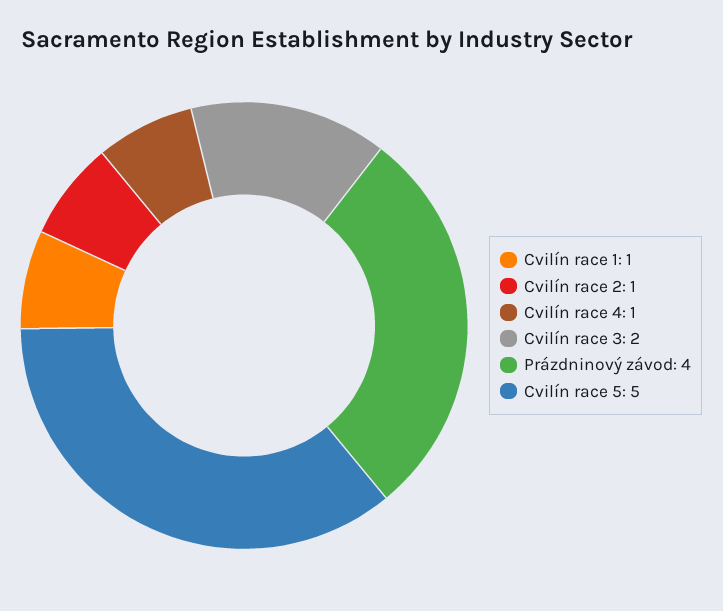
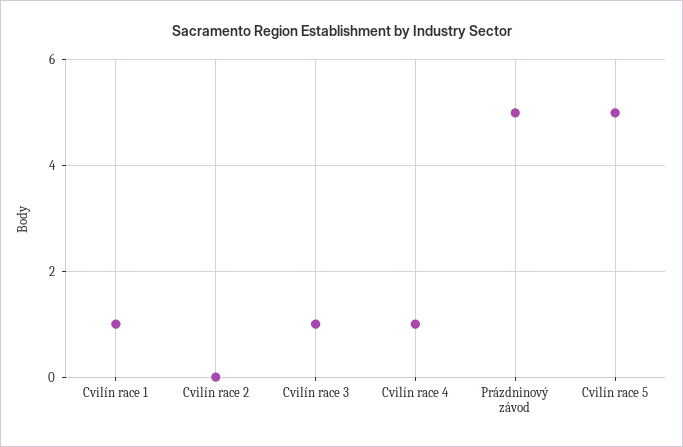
Cvilín race 2: 1 -> 0
Cvilín race 3: 2 -> 1
Prázdninový závod: 4 -> 5

